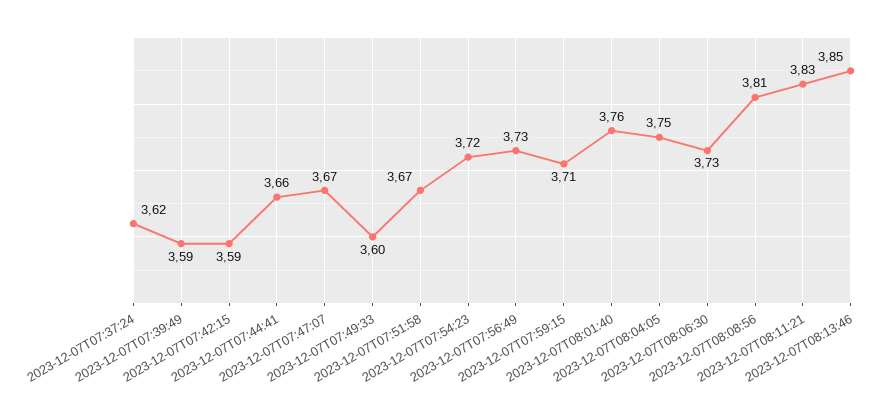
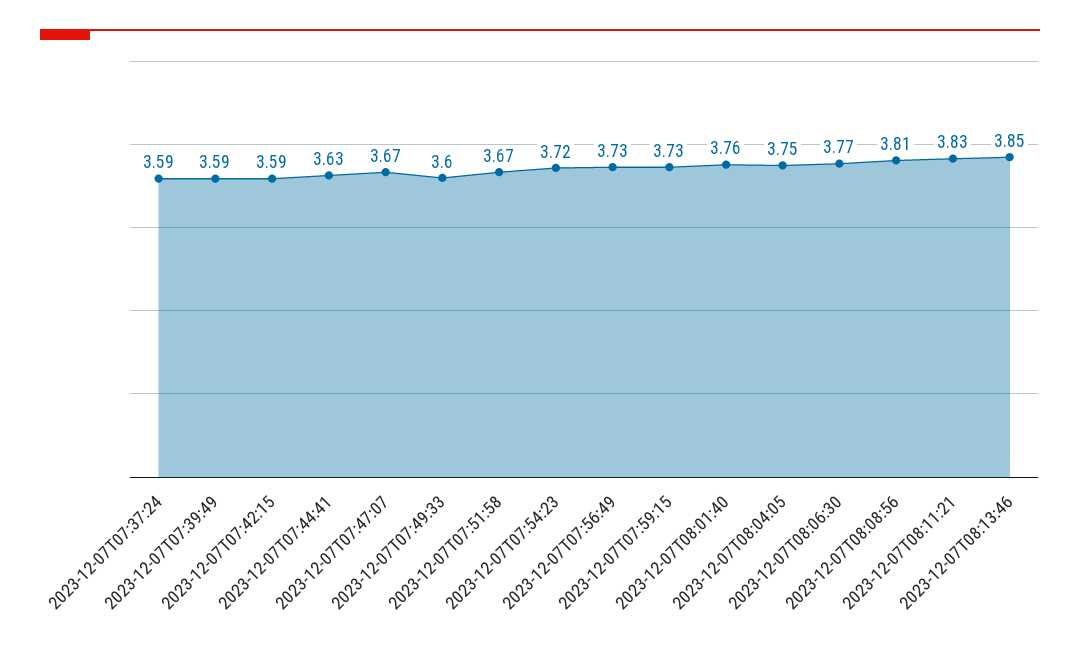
2023-12-07T07:37:24: 3.62 -> 3.59
2023-12-07T07:44:41: 3.66 -> 3.63
2023-12-07T07:59:15: 3.71 -> 3.73
2023-12-07T08:06:30: 3.73 -> 3.77

